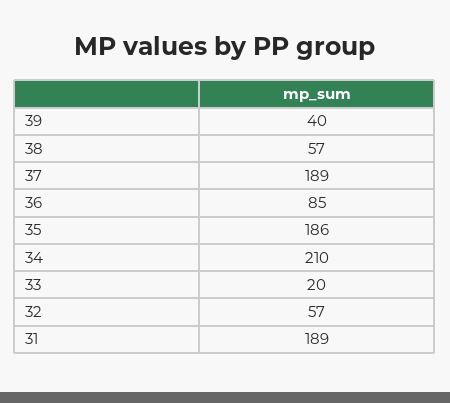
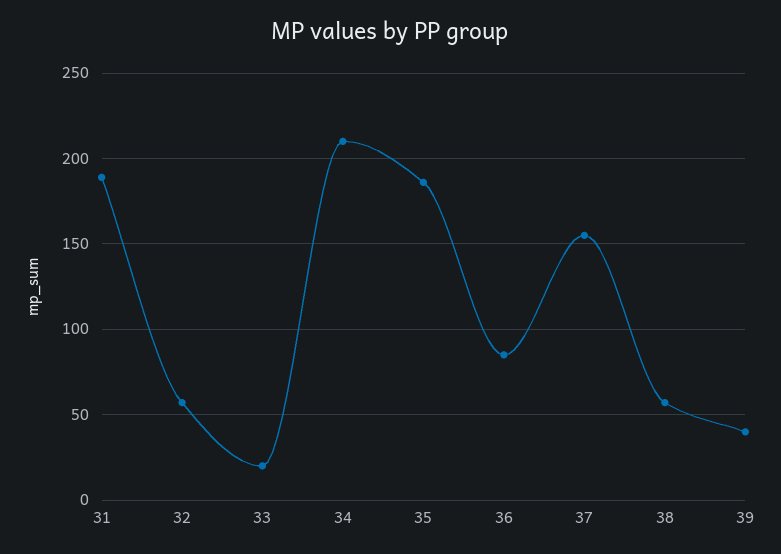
37: 189 -> 155

